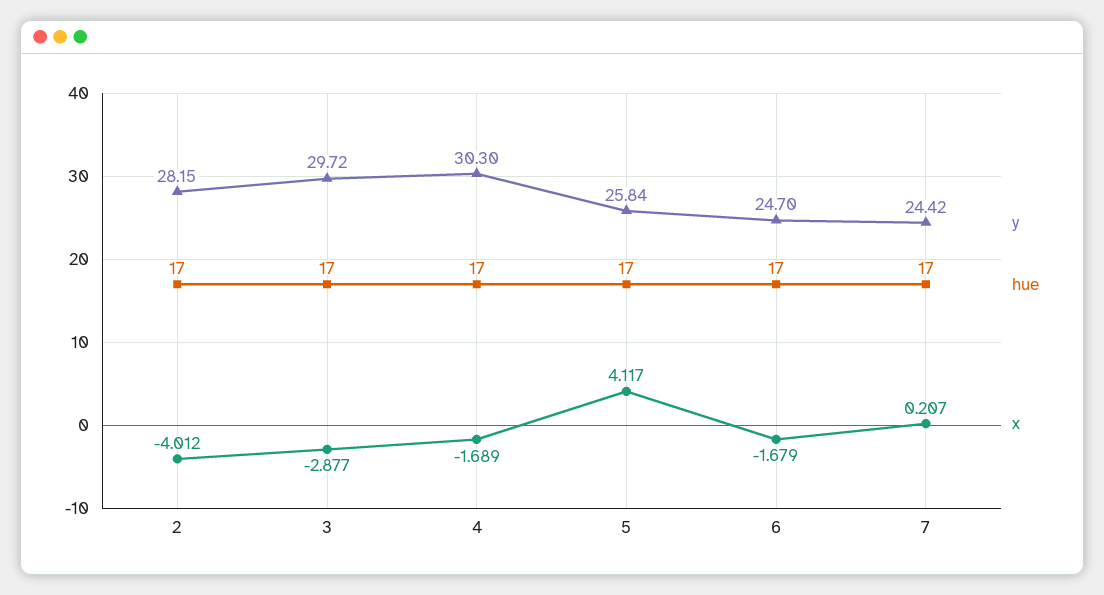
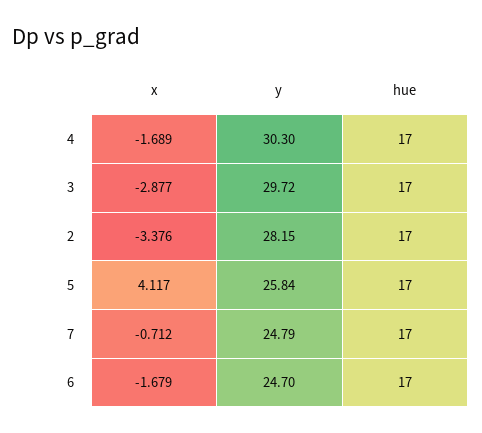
x, 2: -4.012 -> -3.376
y, 7: 24.42 -> 24.79
x, 7: 0.207 -> -0.712

